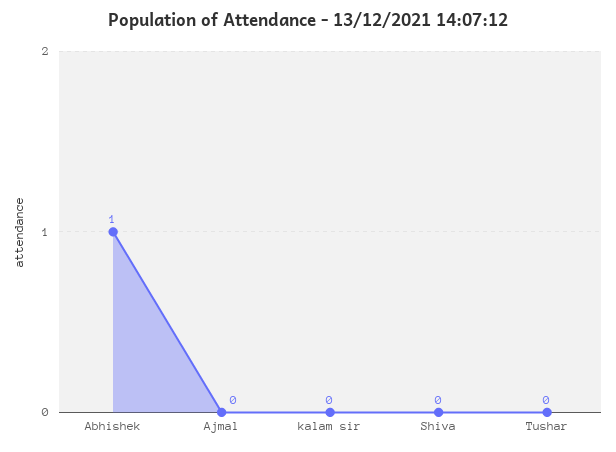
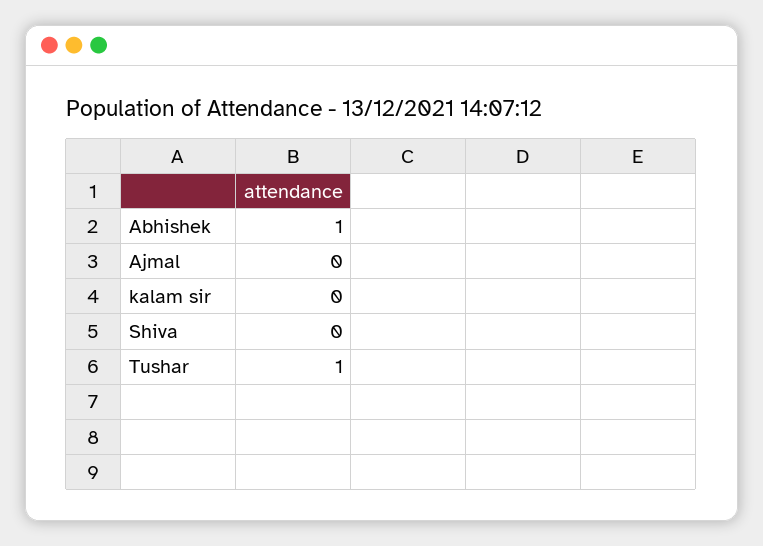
Tushar: 0 -> 1

